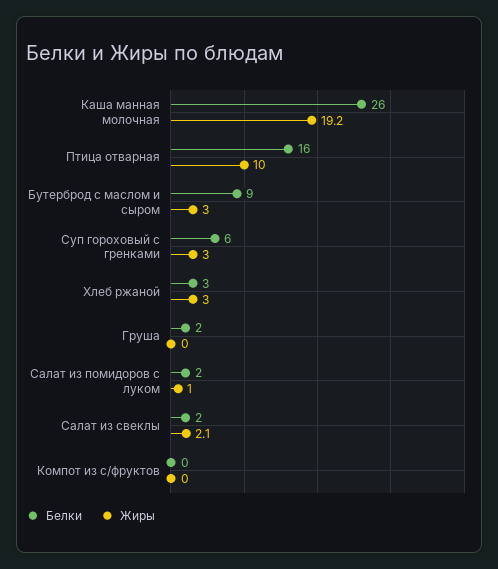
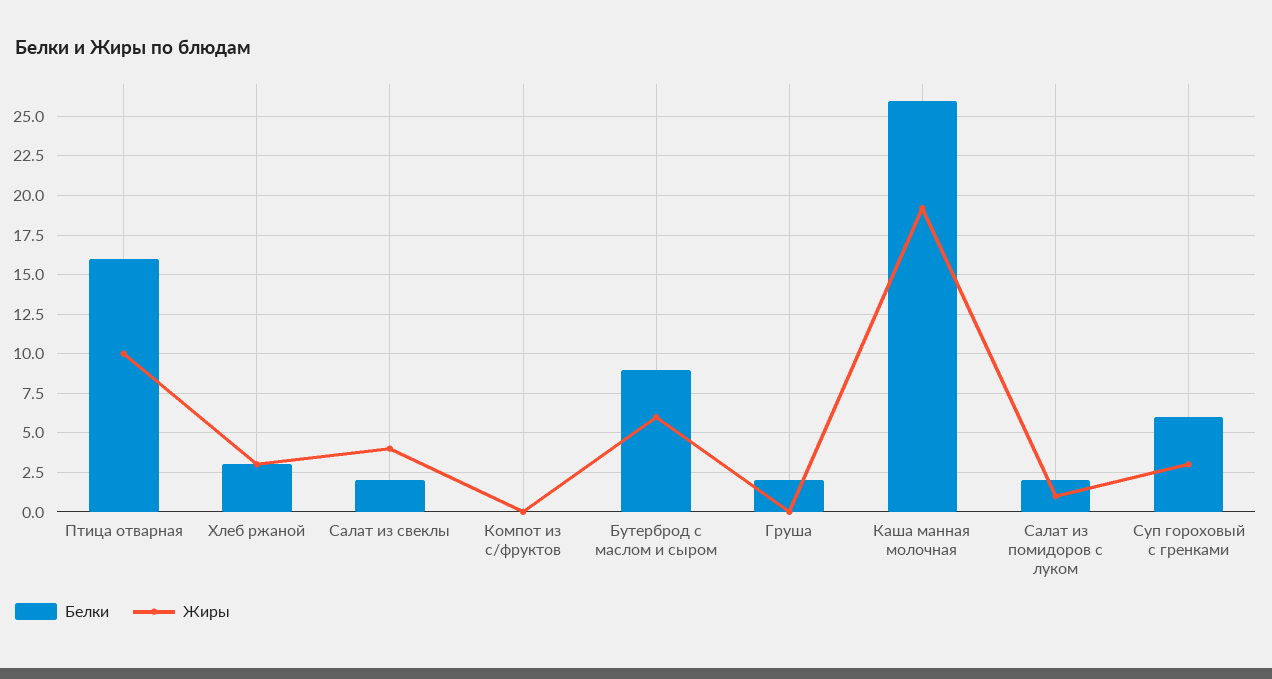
Жиры, Бутерброд с маслом и сыром: 3 -> 6
Жиры, Салат из свеклы: 2.1 -> 4

